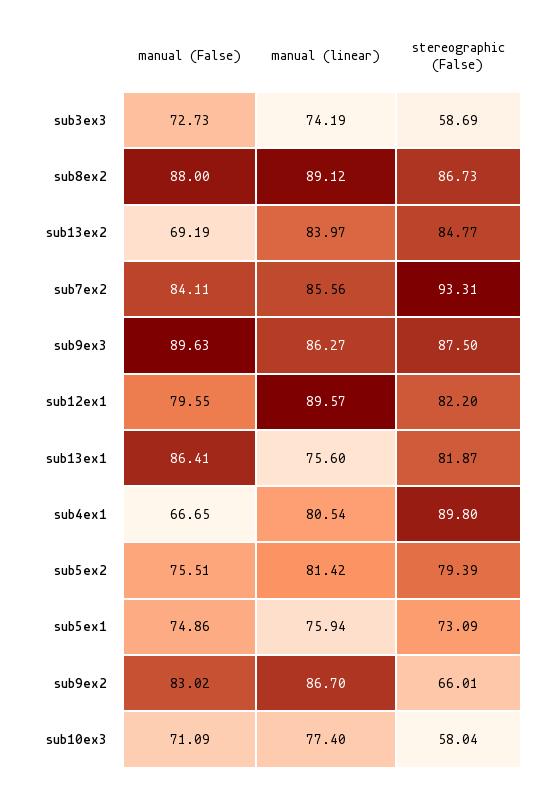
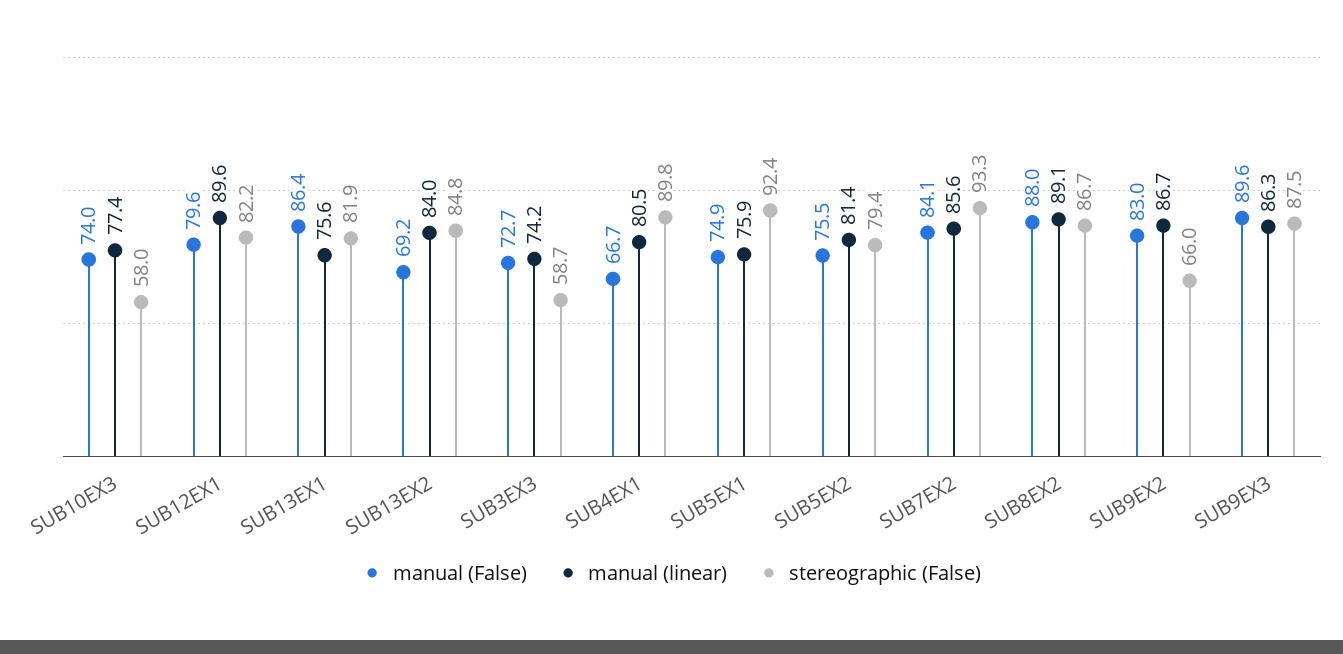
stereographic (False), sub5ex1: 73.09 -> 92.4
manual (False), sub10ex3: 71.09 -> 74

